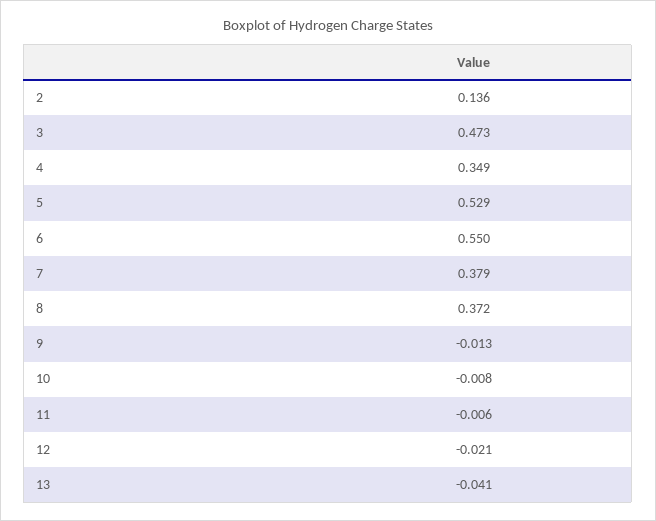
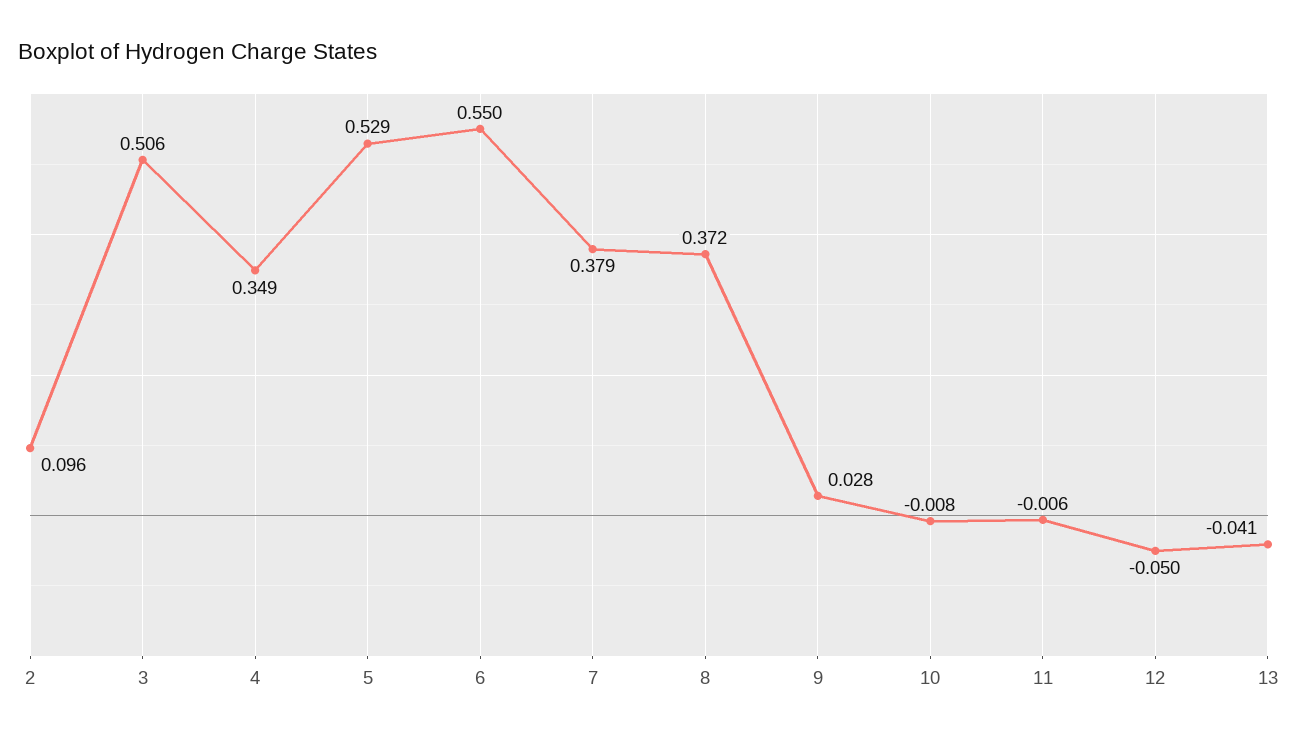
2: 0.136 -> 0.096
3: 0.473 -> 0.506
9: -0.013 -> 0.028
12: -0.021 -> -0.05

